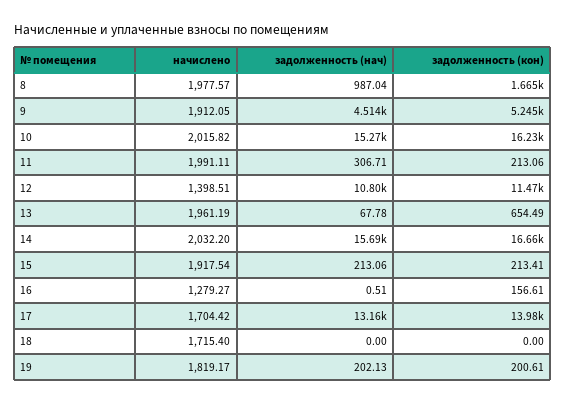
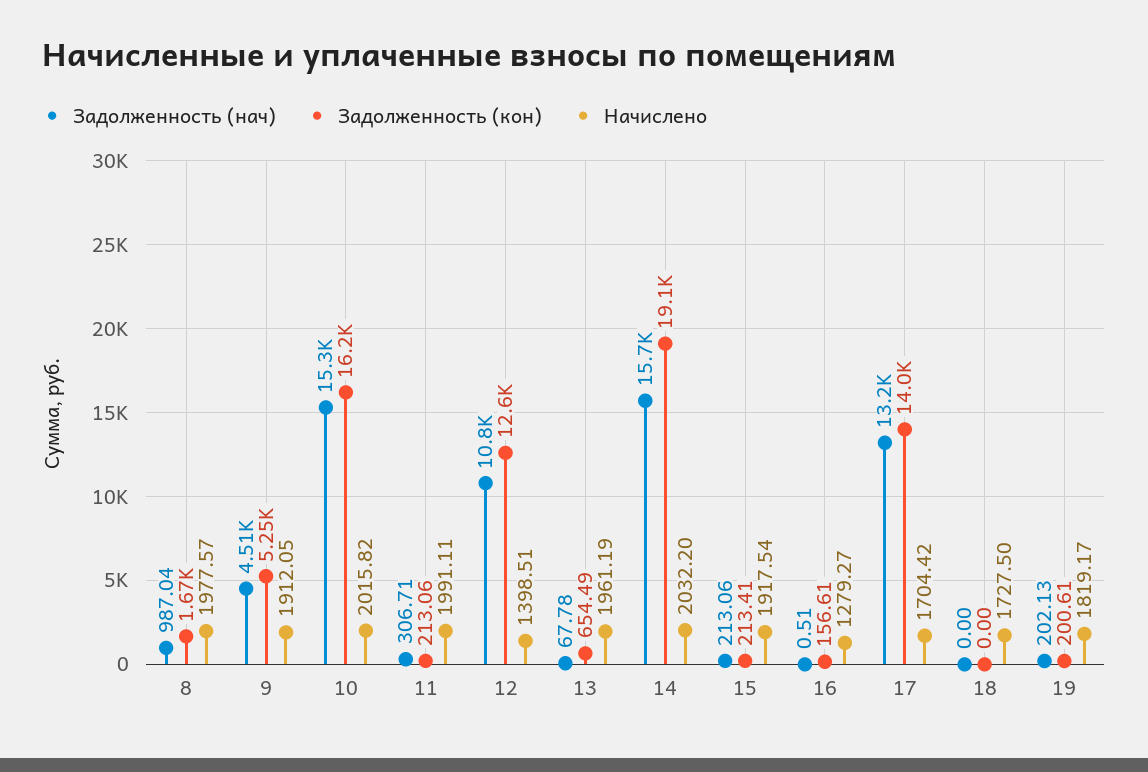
задолженность (кон), 12: 11470 -> 12600
задолженность (кон), 14: 16660 -> 19100
начислено, 18: 1715.4 -> 1727.5

